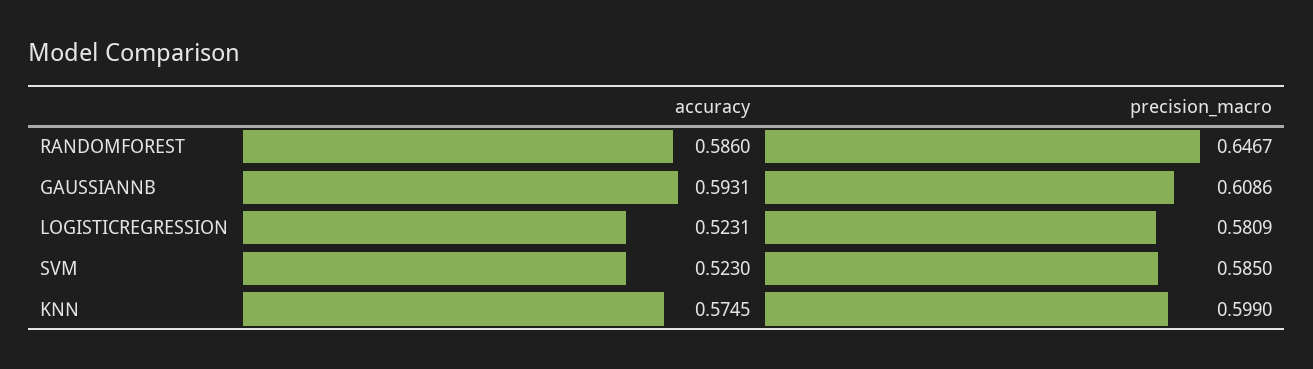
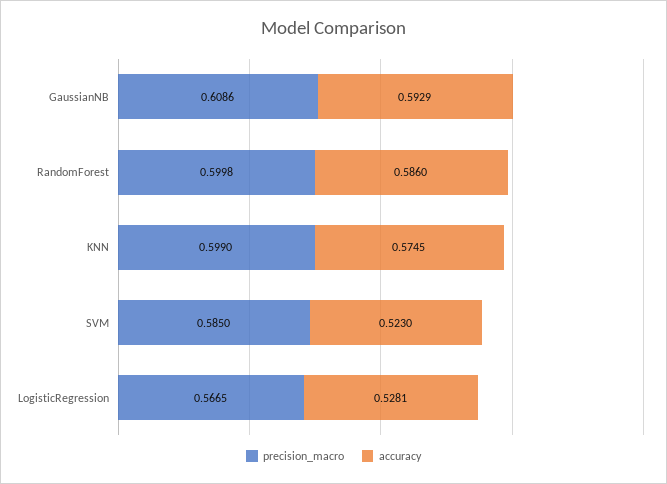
precision_macro, RANDOMFOREST: 0.6467 -> 0.5998
accuracy, GAUSSIANNB: 0.5931 -> 0.5929
accuracy, LOGISTICREGRESSION: 0.5231 -> 0.5281
precision_macro, LOGISTICREGRESSION: 0.5809 -> 0.5665

